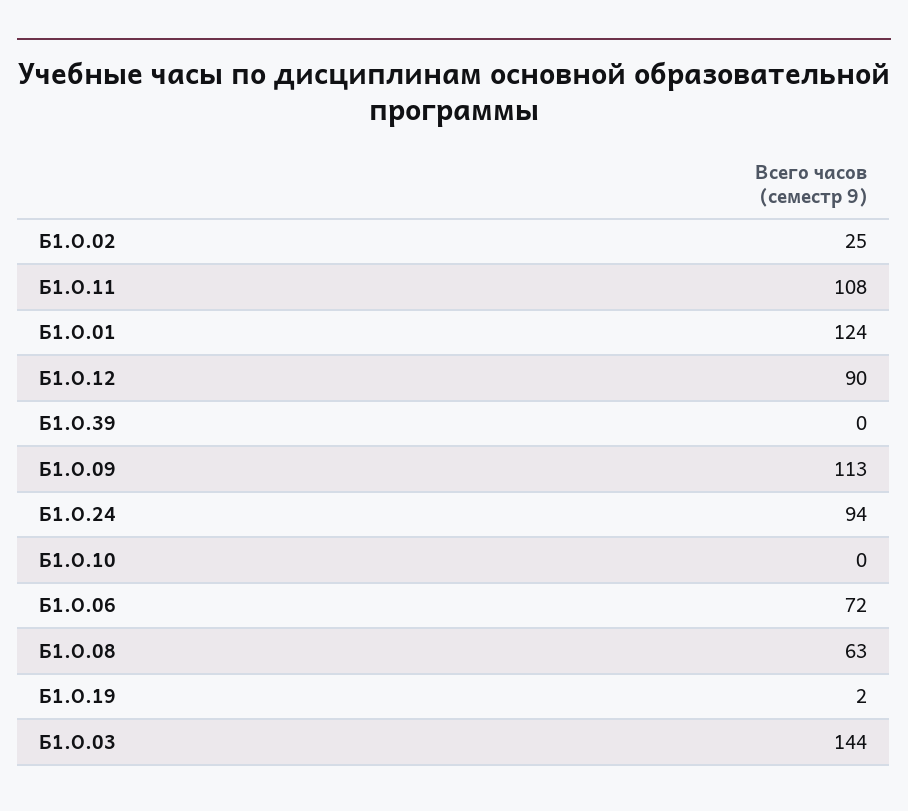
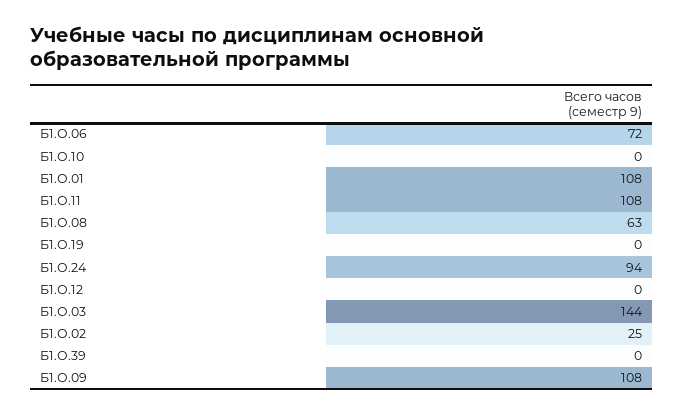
Б1.О.01: 124 -> 108
Б1.О.12: 90 -> 0
Б1.О.09: 113 -> 108
Б1.О.19: 2 -> 0

